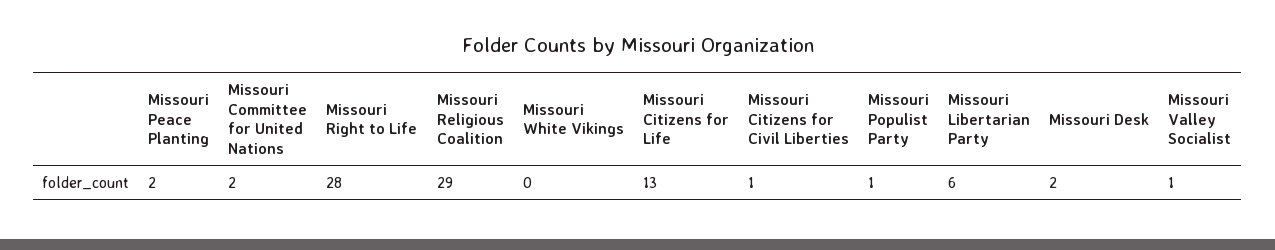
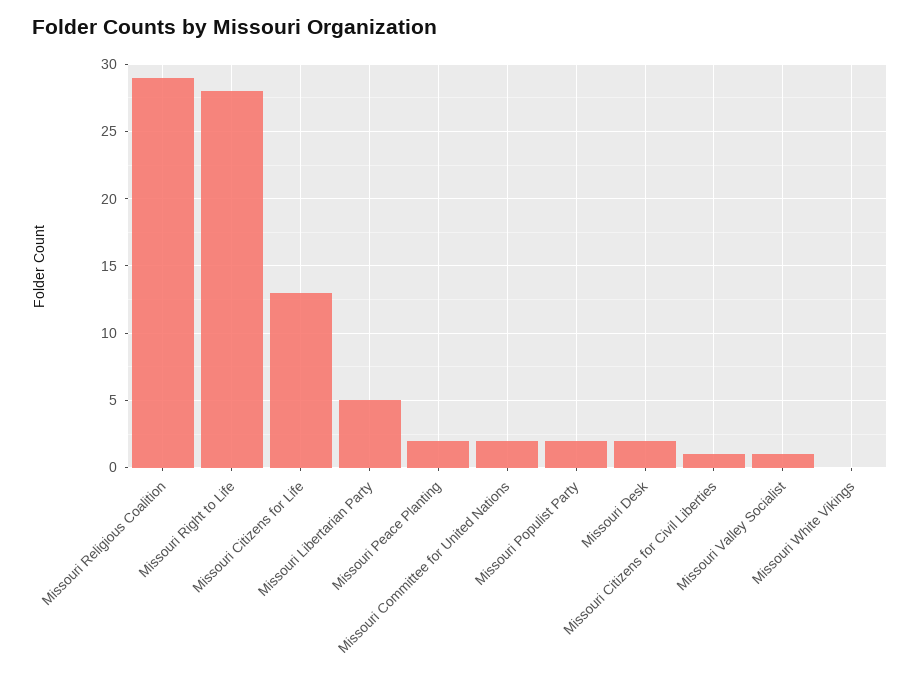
Missouri Populist Party: 1 -> 2
Missouri Libertarian Party: 6 -> 5

